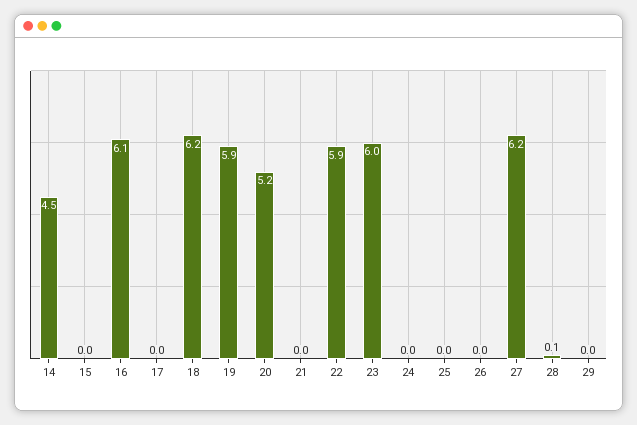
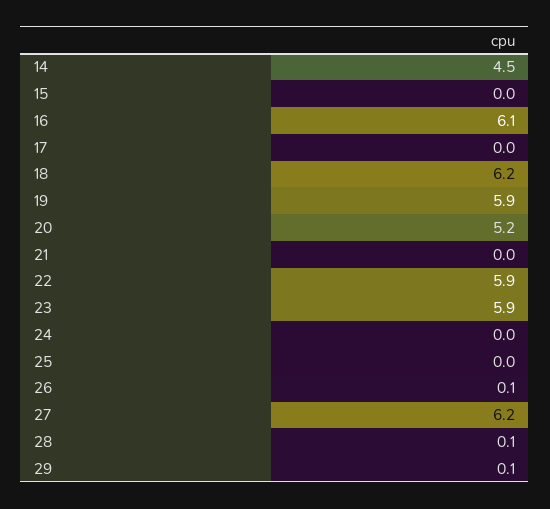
23: 6 -> 5.9
26: 0 -> 0.1
29: 0 -> 0.1

